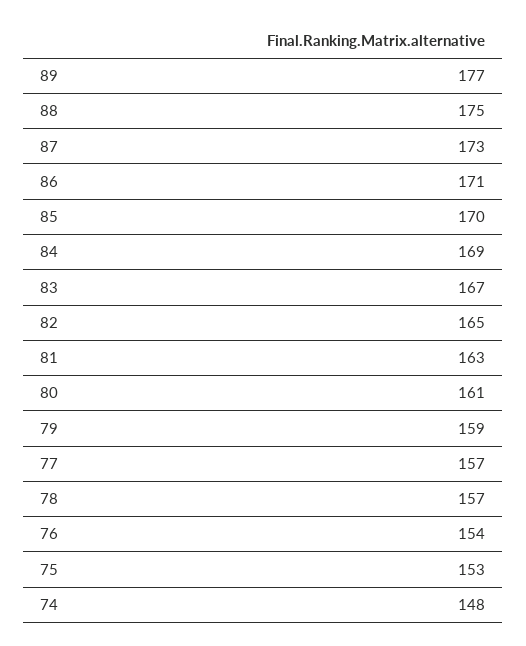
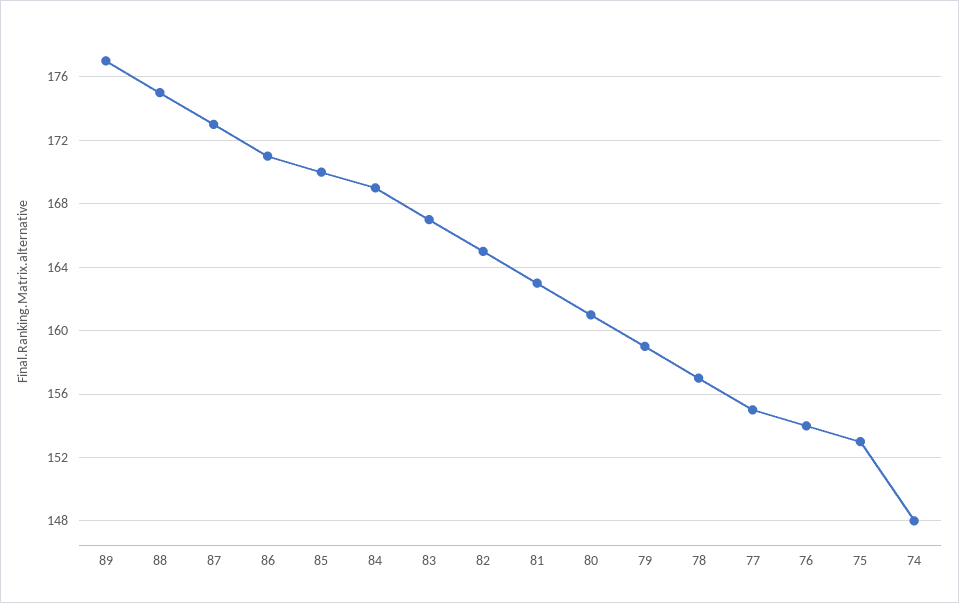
77: 157 -> 155

